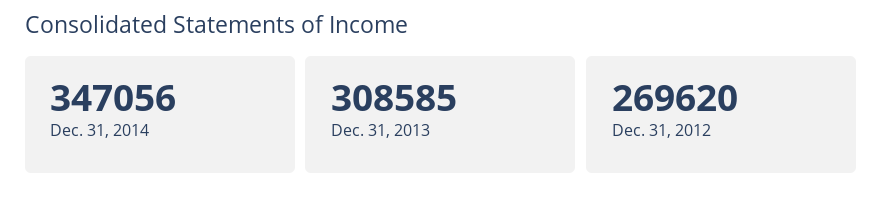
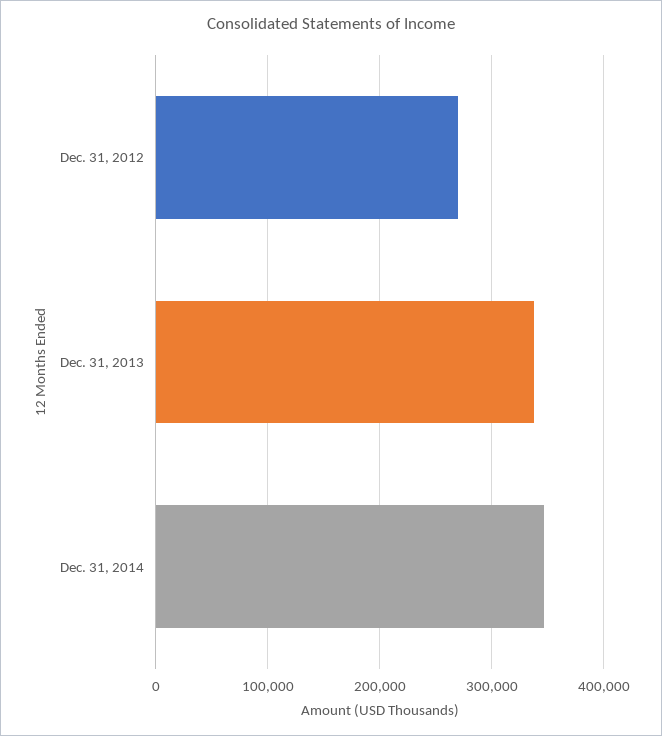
Dec. 31, 2013: 308585 -> 340000

